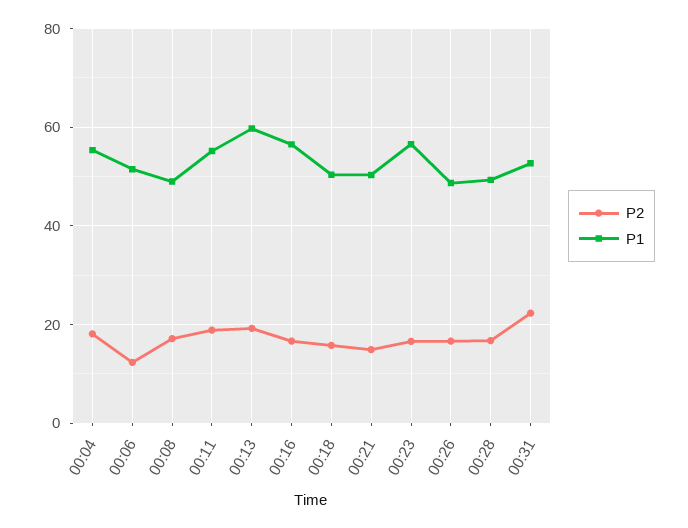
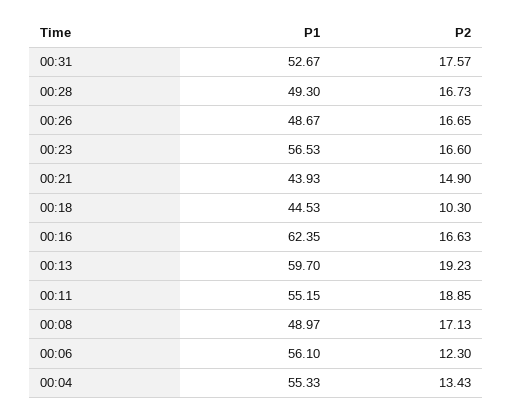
P2, 00:04: 18 -> 13.43
P1, 00:06: 52 -> 56.1
P1, 00:16: 56 -> 62.35
P2, 00:18: 16 -> 10.3
P1, 00:18: 50 -> 44.53
P1, 00:21: 50 -> 43.93
P2, 00:31: 22 -> 17.57

